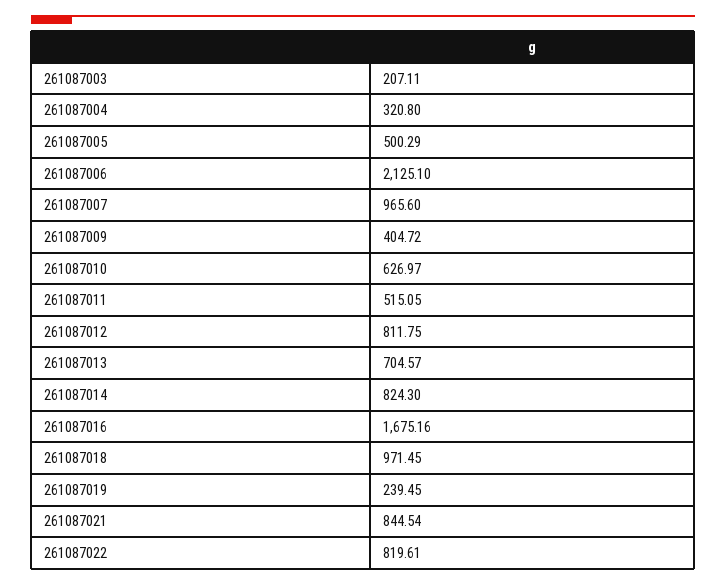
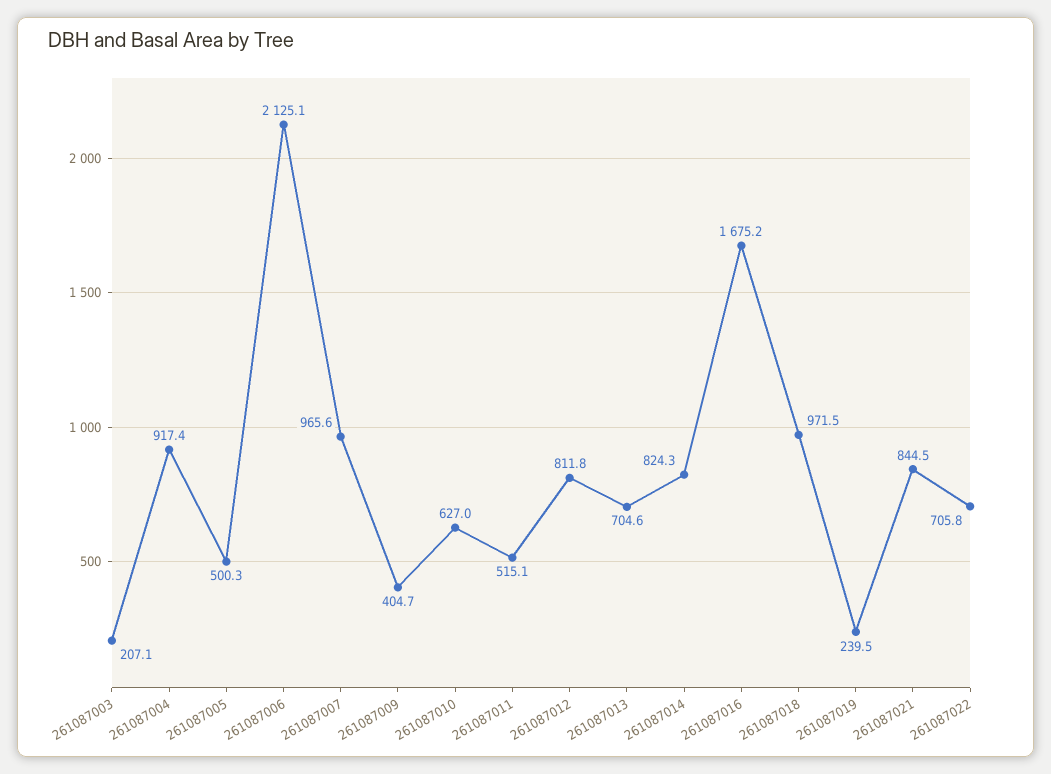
261087004: 320.8 -> 917.4
261087022: 819.61 -> 705.8

